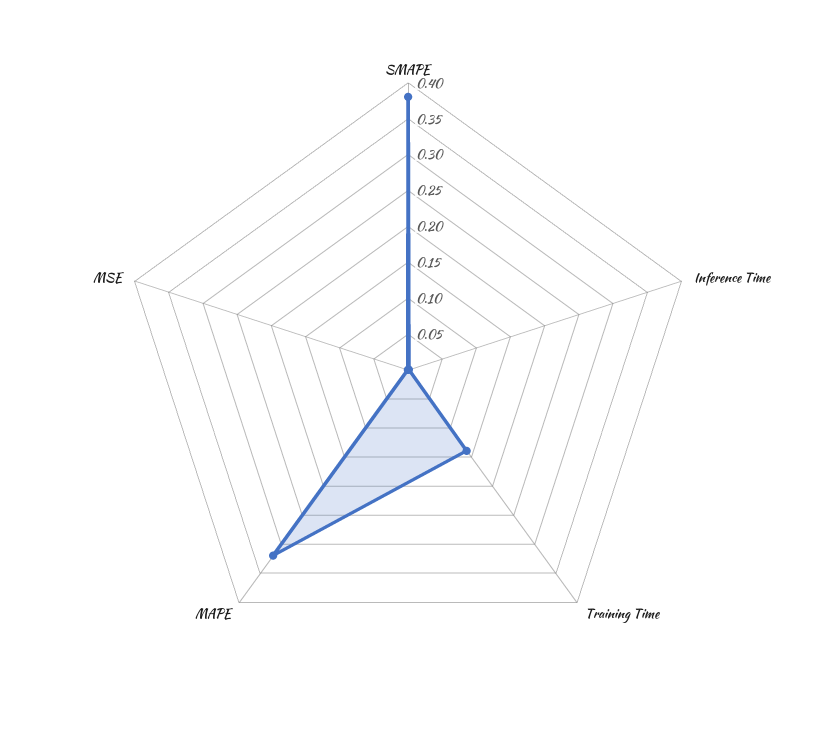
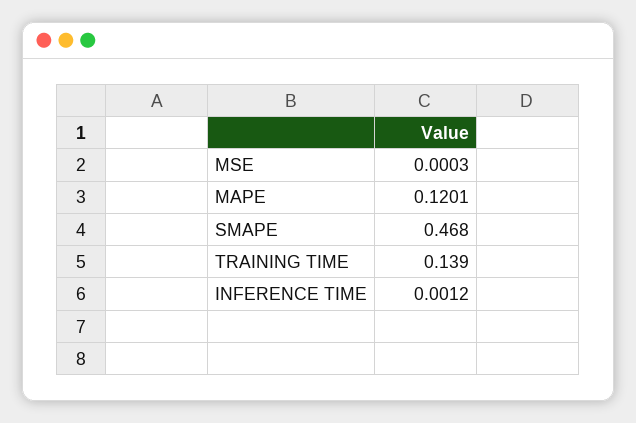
SMAPE: 0.375 -> 0.468
MAPE: 0.325 -> 0.1201

